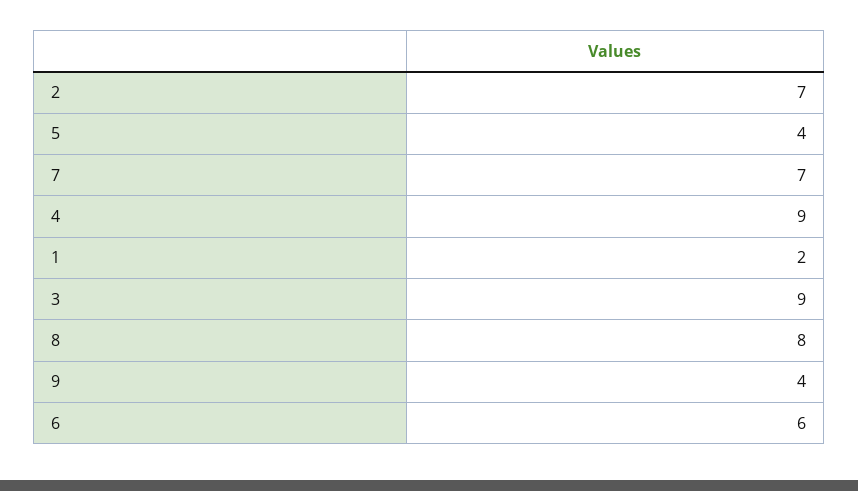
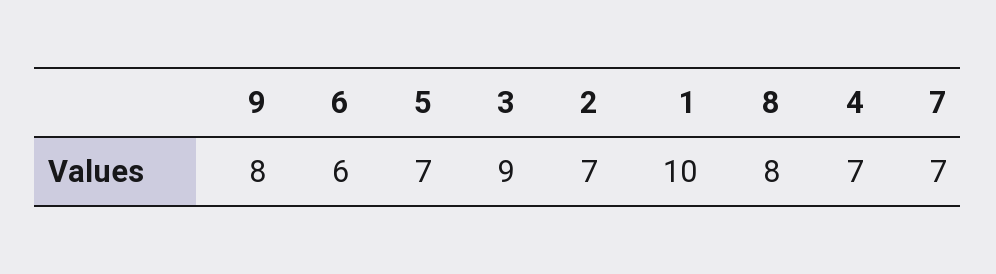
5: 4 -> 7
4: 9 -> 7
1: 2 -> 10
9: 4 -> 8

